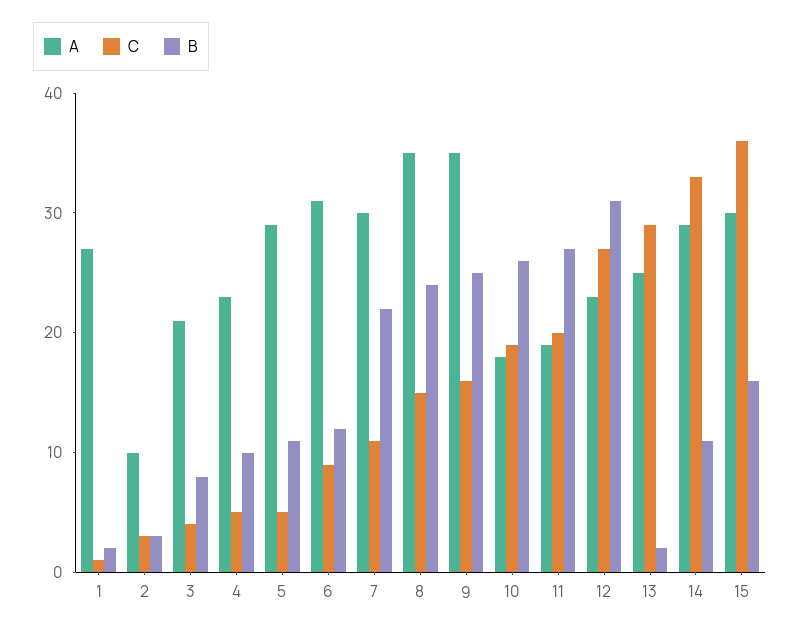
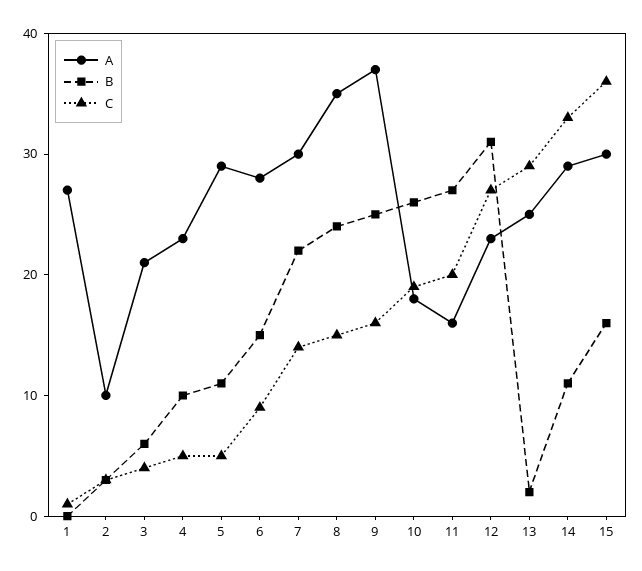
B, 1: 2 -> 0
B, 3: 8 -> 6
A, 6: 31 -> 28
B, 6: 12 -> 15
C, 7: 11 -> 14
A, 9: 35 -> 37
A, 11: 19 -> 16

